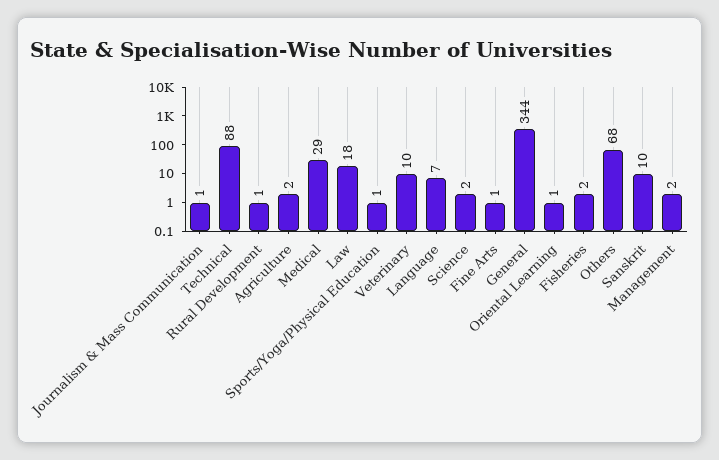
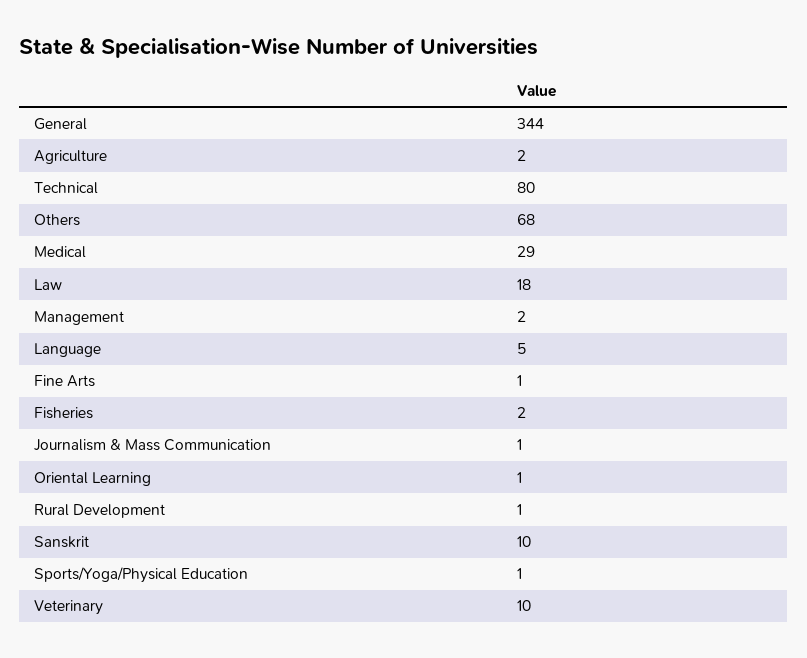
Technical: 88 -> 80
Language: 7 -> 5
Science: 2 -> none

